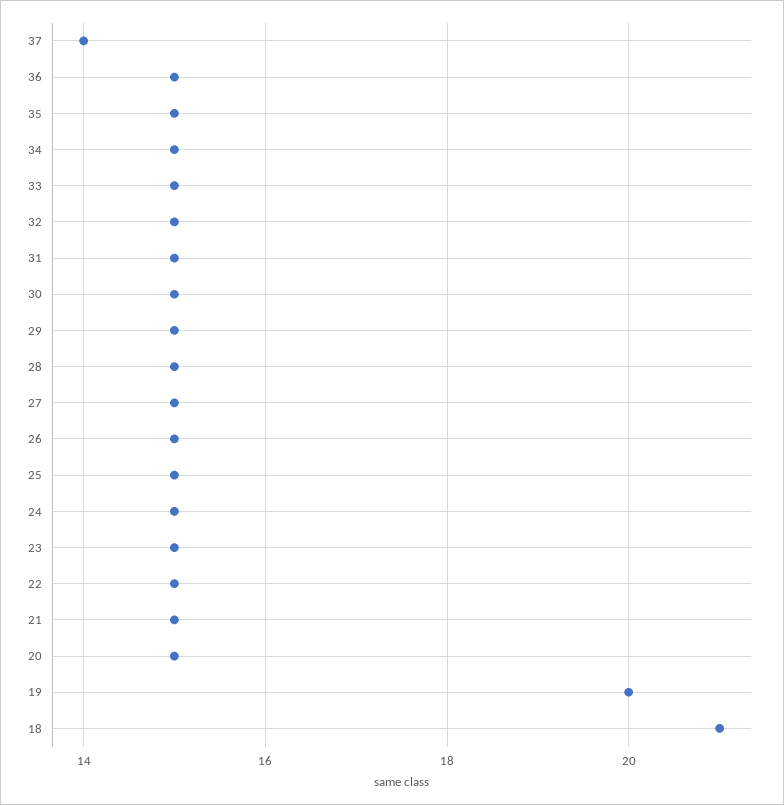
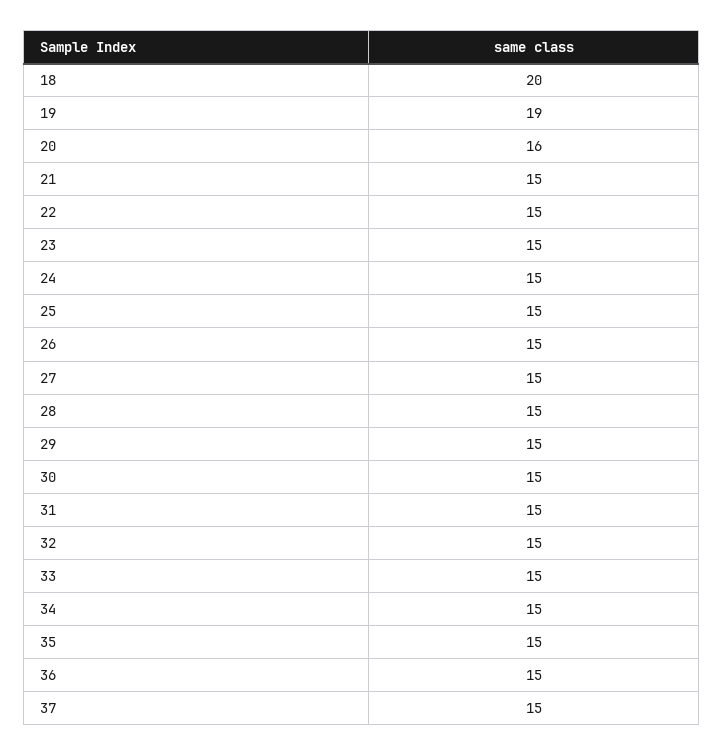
37: 14 -> 15
20: 15 -> 16
19: 20 -> 19
18: 21 -> 20

